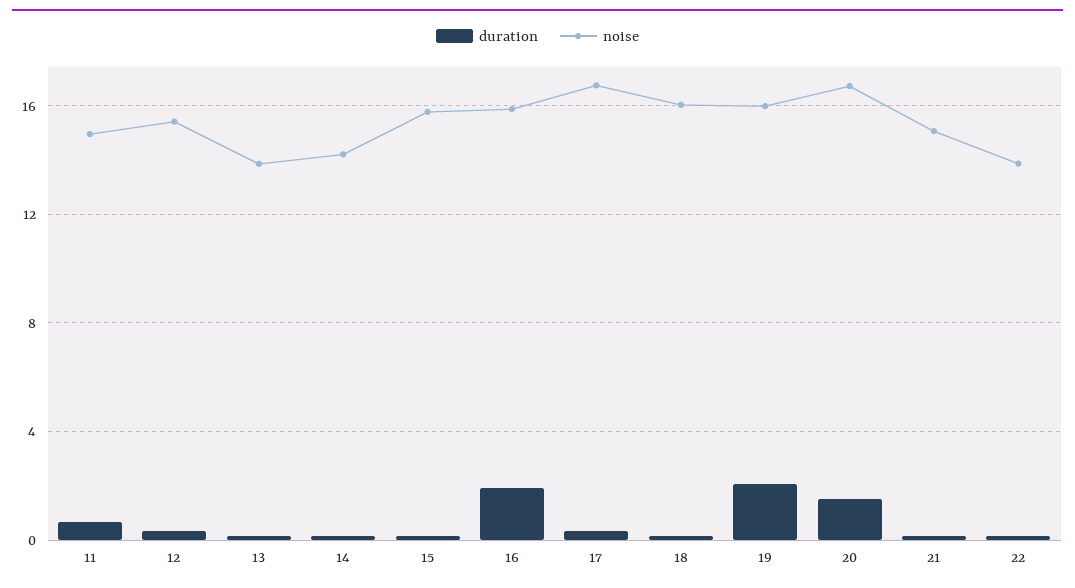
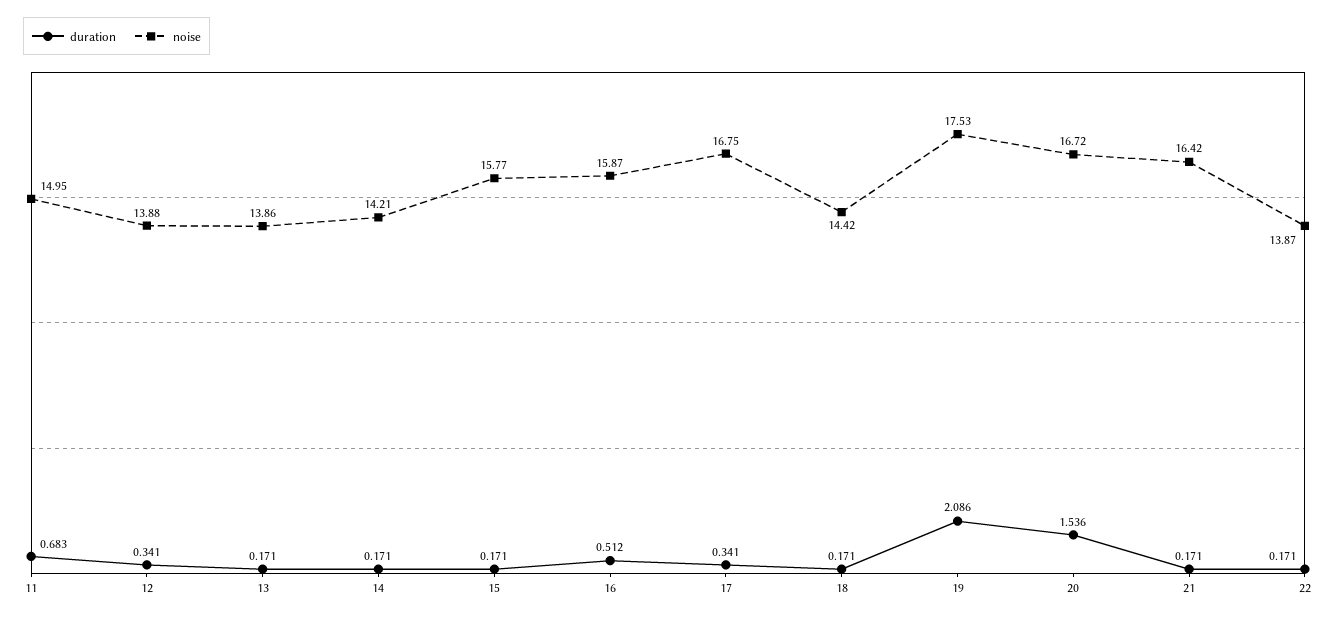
noise, 12: 15.5 -> 13.88
duration, 16: 2 -> 0.512
noise, 18: 16 -> 14.42
noise, 19: 16 -> 17.53
noise, 21: 15 -> 16.42

